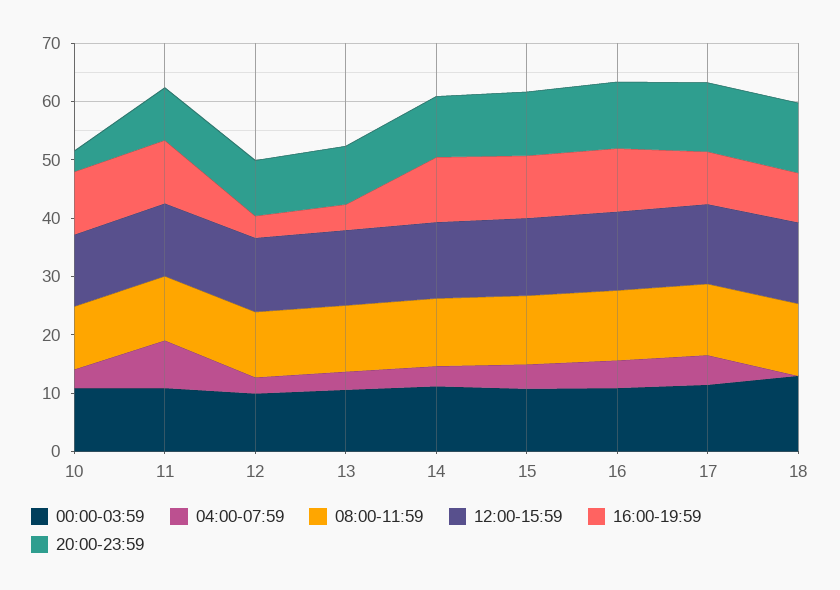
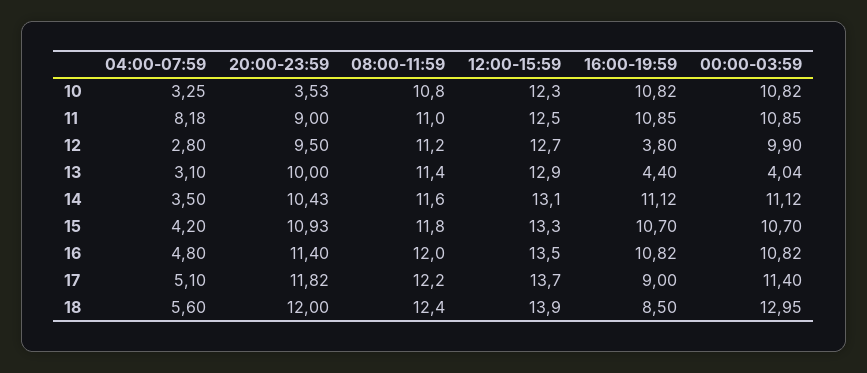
00:00-03:59, 13: 10 -> 4.04
04:00-07:59, 18: 0 -> 5.6

